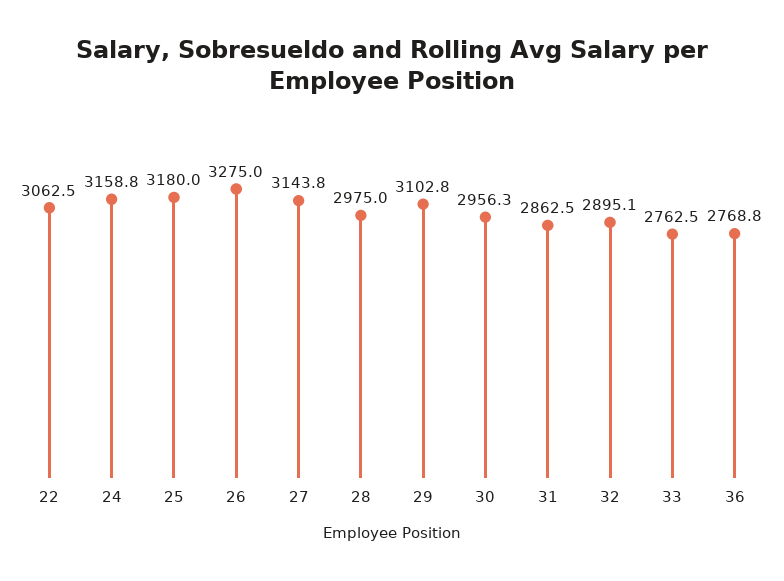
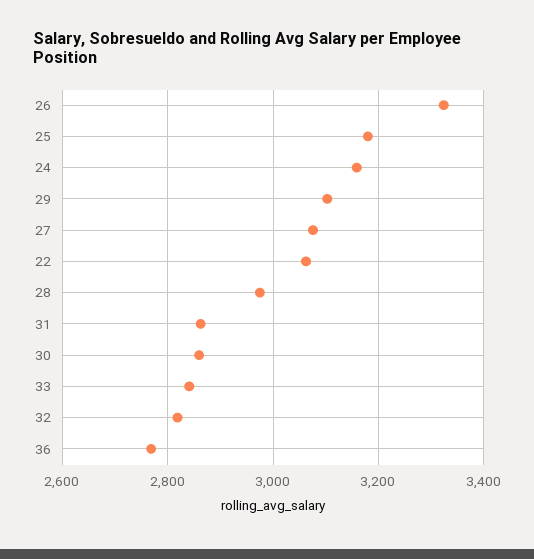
26: 3275 -> 3320
27: 3143.8 -> 3080
30: 2956.3 -> 2860
32: 2895.1 -> 2820
33: 2762.5 -> 2840

